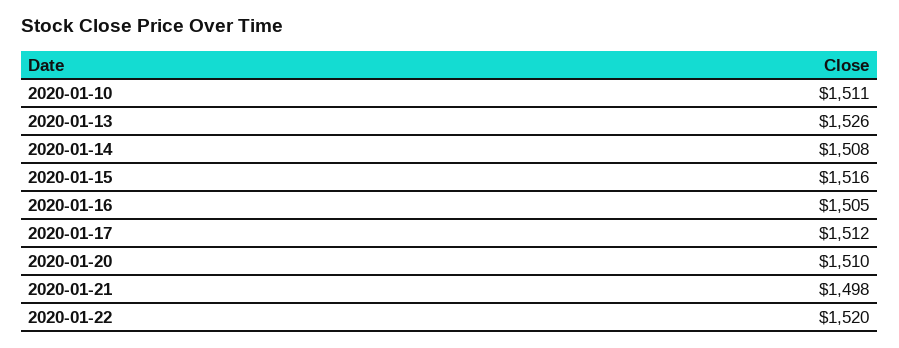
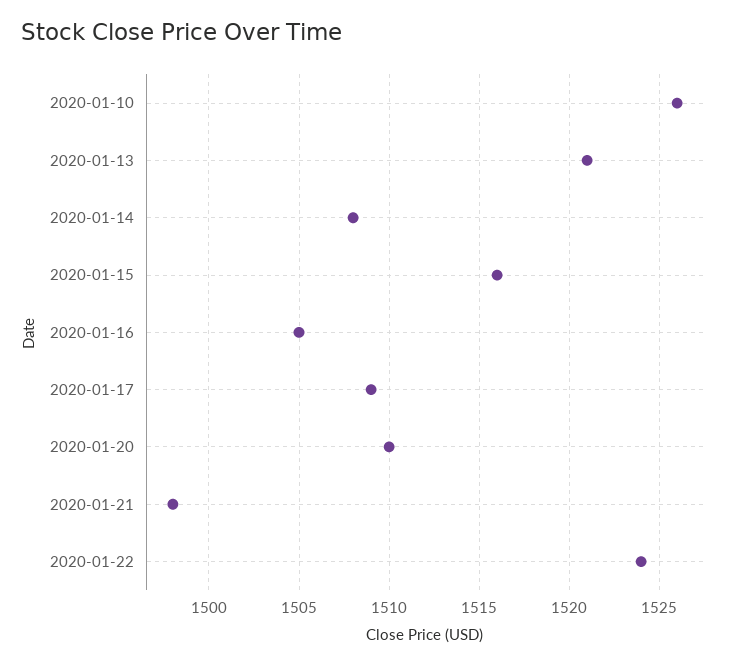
2020-01-10: 1511 -> 1526
2020-01-13: 1526 -> 1521
2020-01-17: 1512 -> 1509
2020-01-22: 1520 -> 1524

